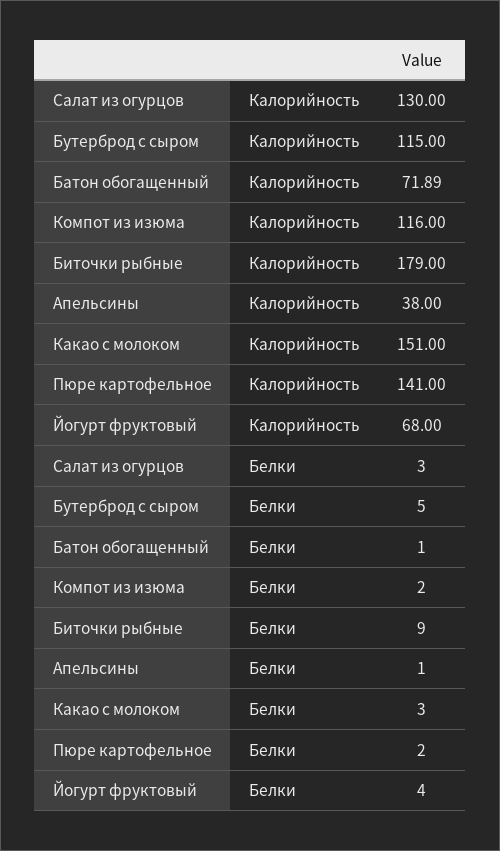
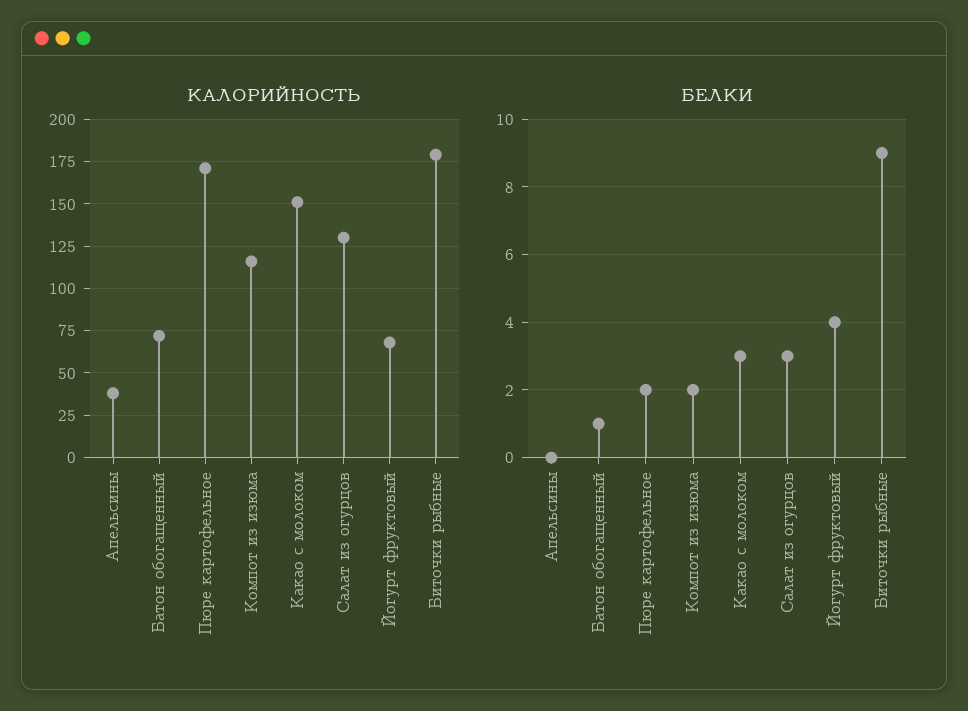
Калорийность, Бутерброд с сыром: 115 -> none
Калорийность, Пюре картофельное: 141 -> 170
Белки, Бутерброд с сыром: 5 -> none
Белки, Апельсины: 1 -> 0

